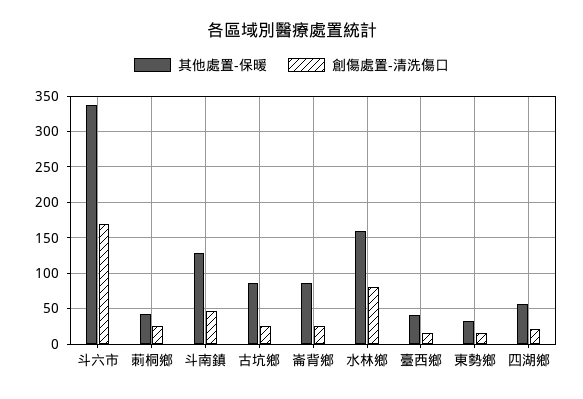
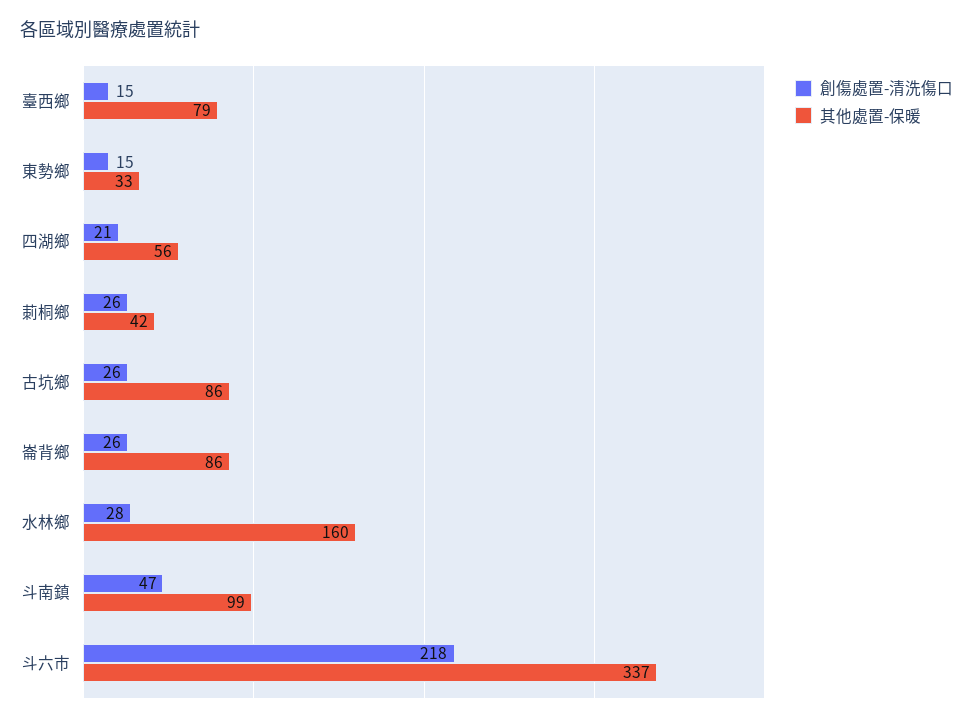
創傷處置-清洗傷口, 斗六市: 170 -> 218
其他處置-保暖, 斗南鎮: 130 -> 99
創傷處置-清洗傷口, 水林鄉: 80 -> 28
其他處置-保暖, 臺西鄉: 40 -> 79

